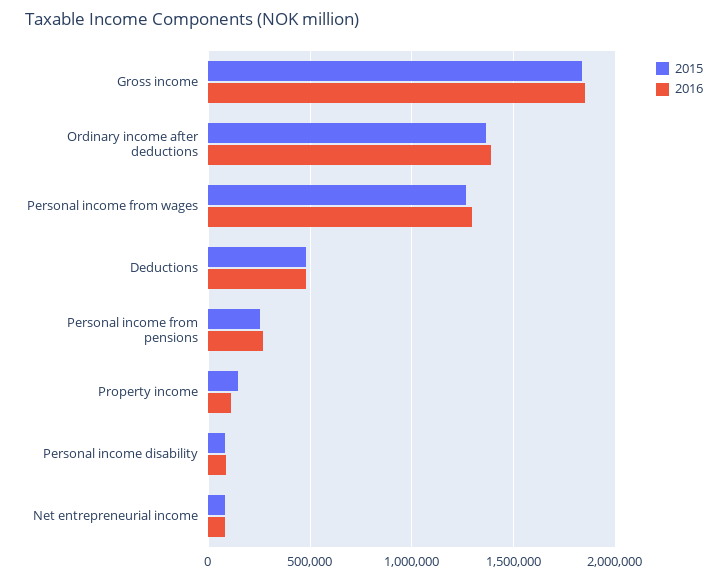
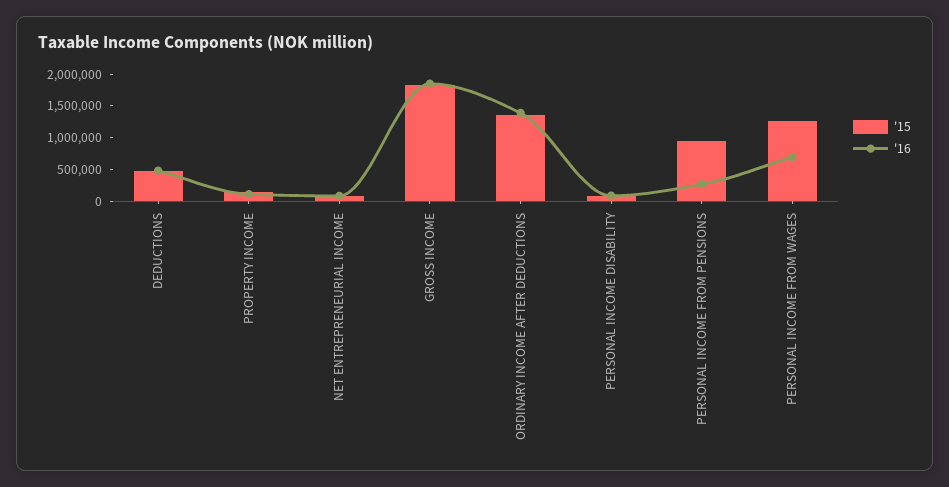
2016, Personal income from wages: 1300000 -> 750000
2015, Personal income from pensions: 250000 -> 1000000

